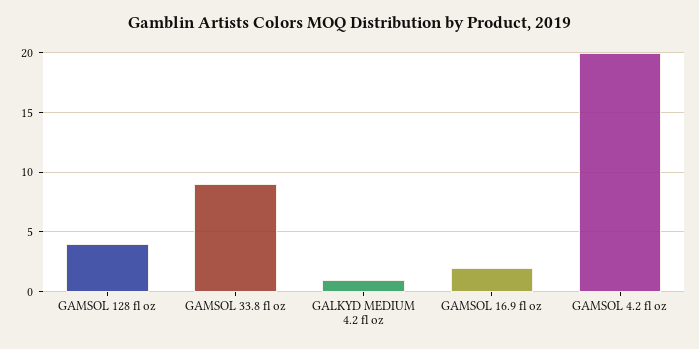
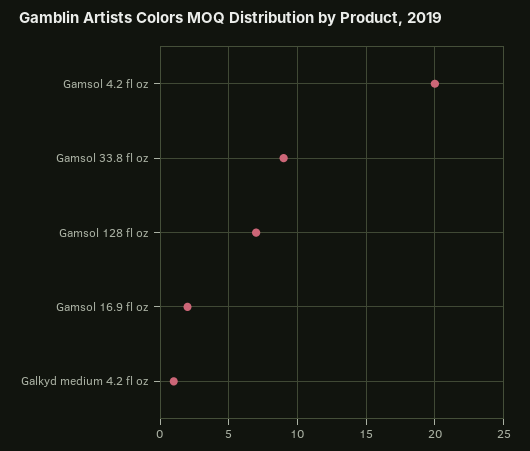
GAMSOL 128 fl oz: 4 -> 7

